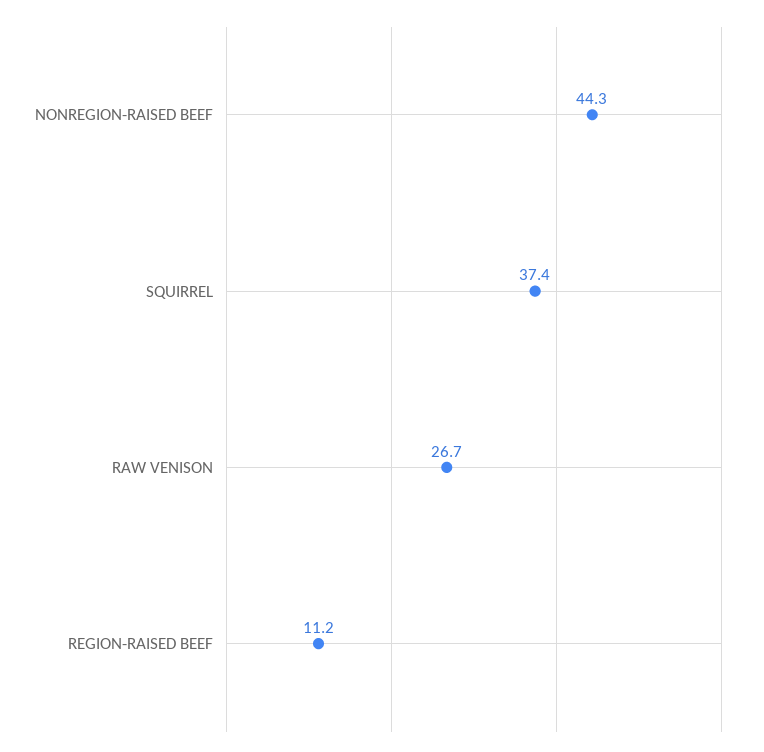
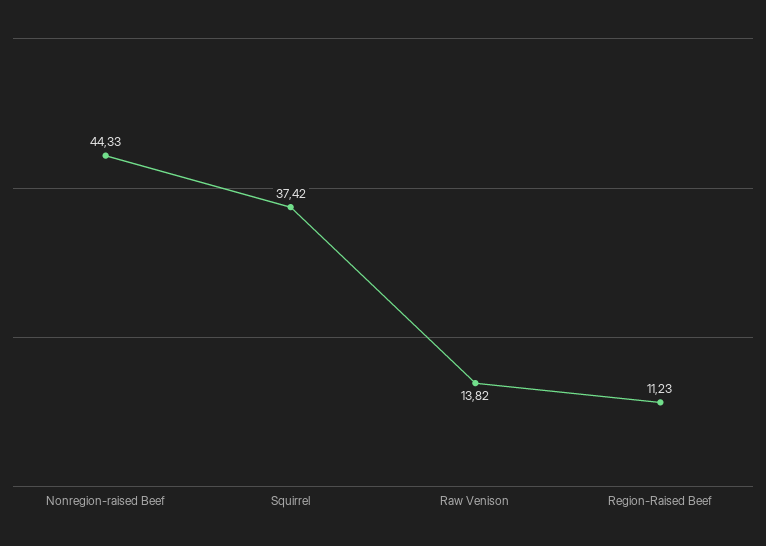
RAW VENISON: 26.7 -> 13.82

